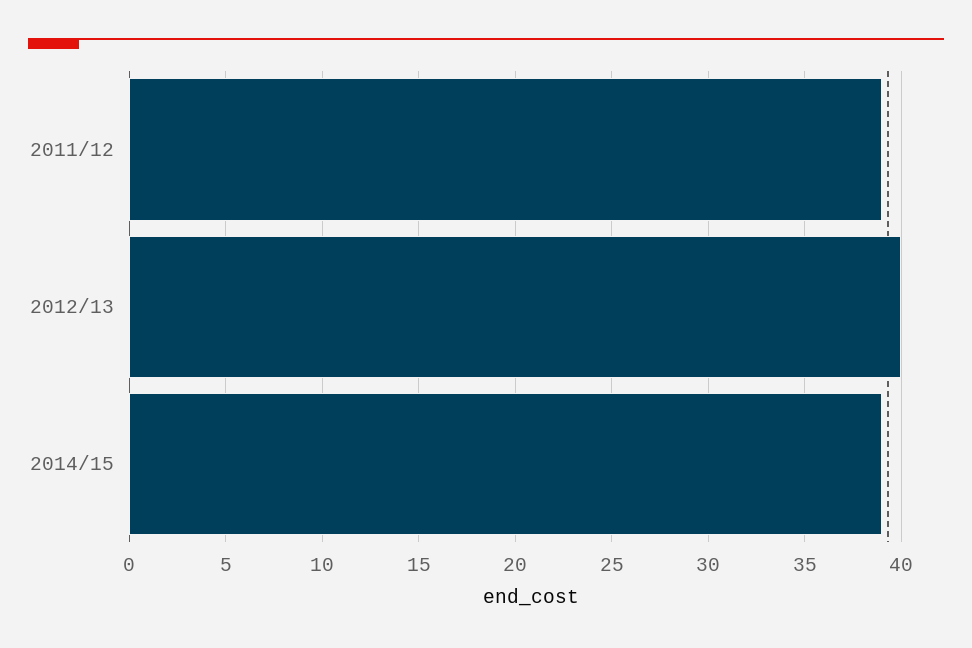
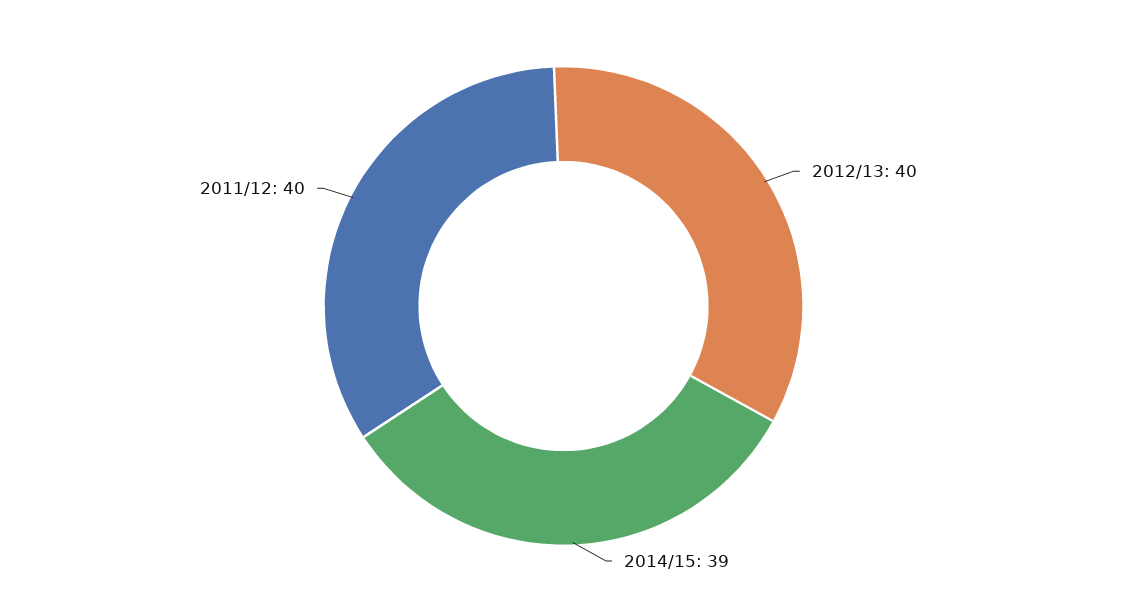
2011/12: 39 -> 40

